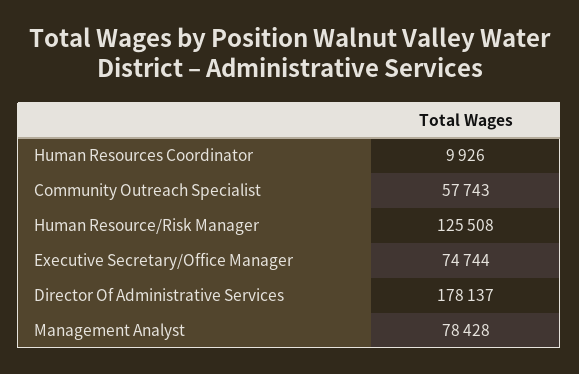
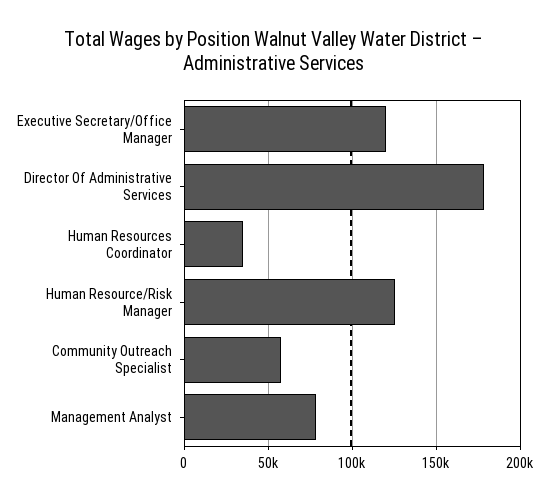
Human Resources Coordinator: 9926 -> 35000
Executive Secretary/Office Manager: 74744 -> 120000

